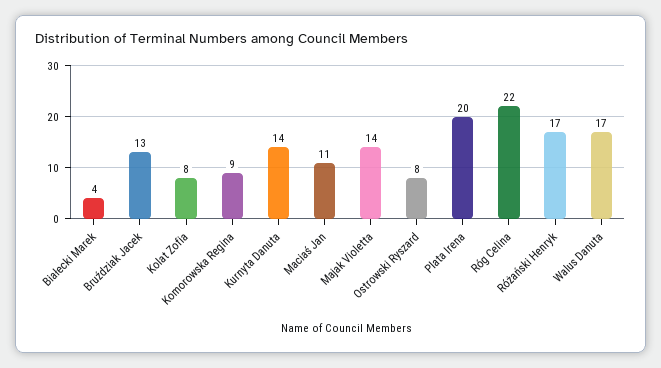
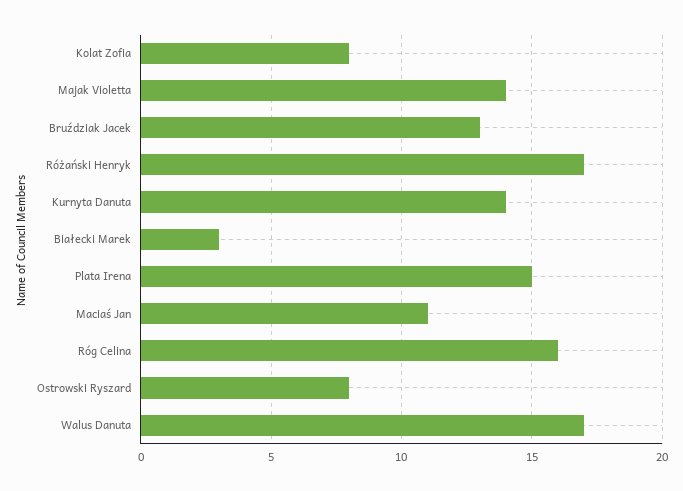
Białecki Marek: 4 -> 3
Komorowska Regina: 9 -> none
Plata Irena: 20 -> 15
Róg Celina: 22 -> 16

